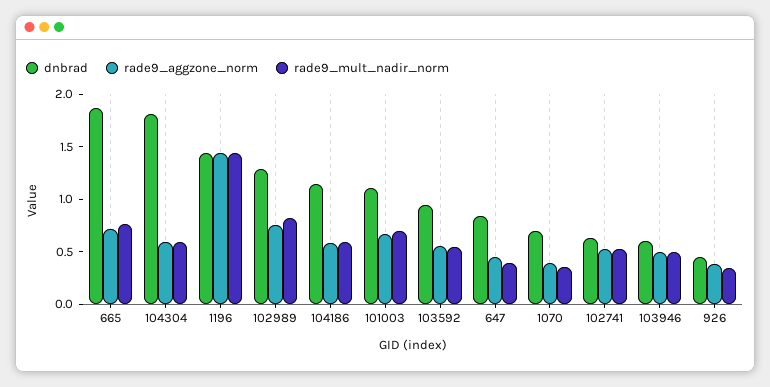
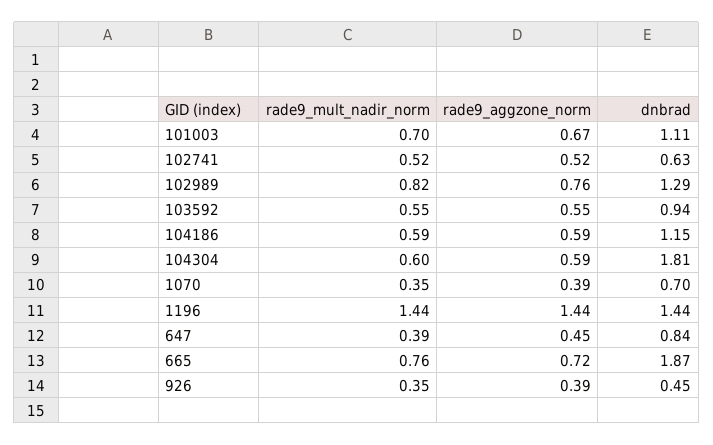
dnbrad, 103946: 0.6 -> none
rade9_aggzone_norm, 103946: 0.5 -> none
rade9_mult_nadir_norm, 103946: 0.5 -> none

